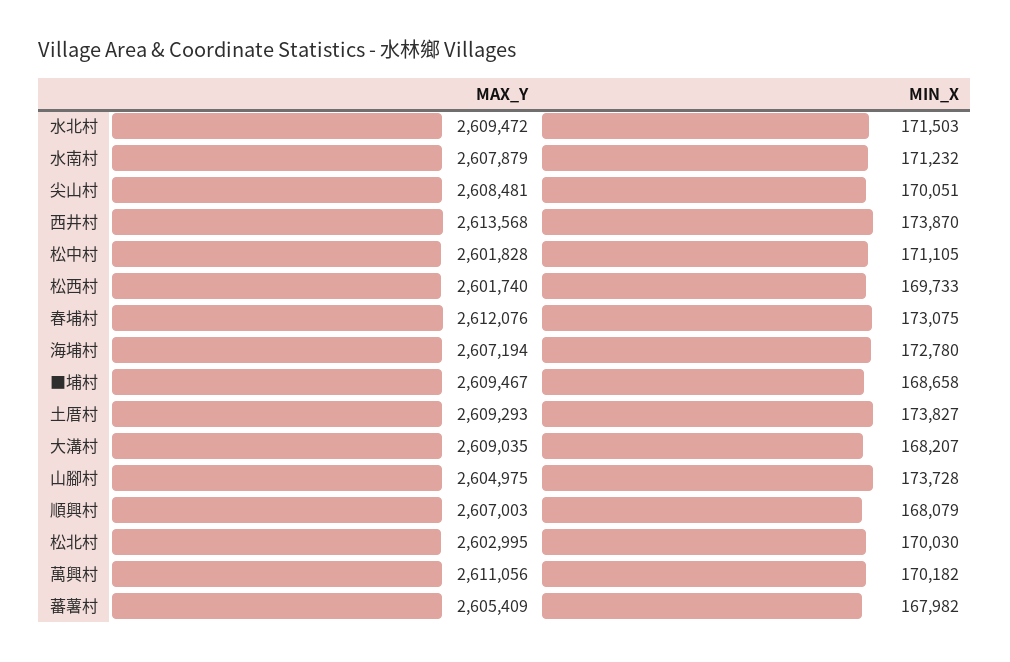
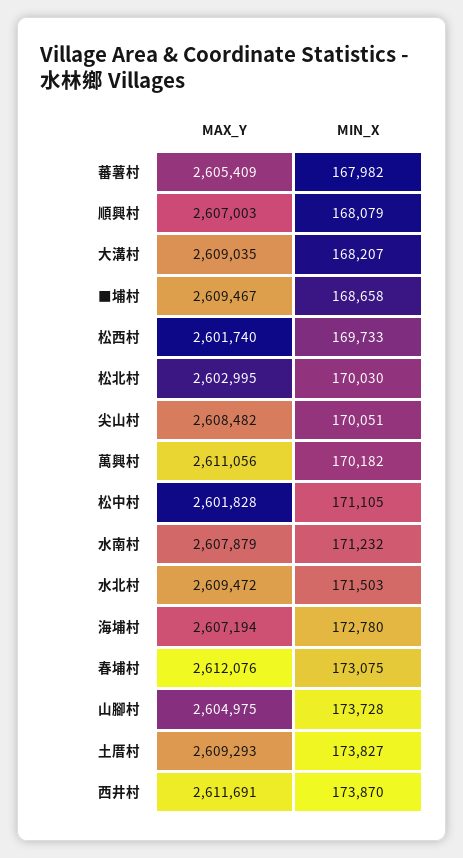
MAX_Y, 尖山村: 2608481 -> 2608482
MAX_Y, 西井村: 2613568 -> 2611691

